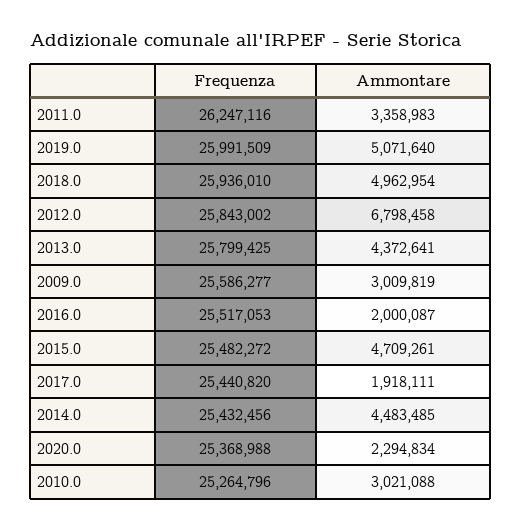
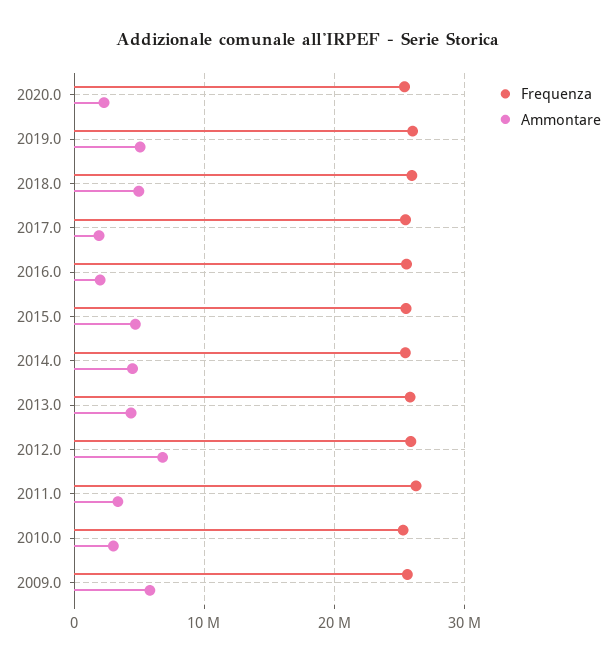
Ammontare, 2009.0: 3009819 -> 6000000

